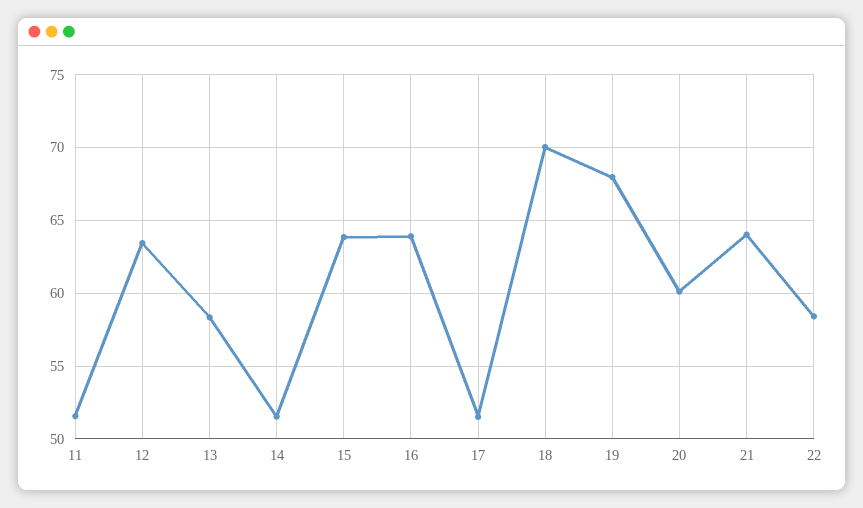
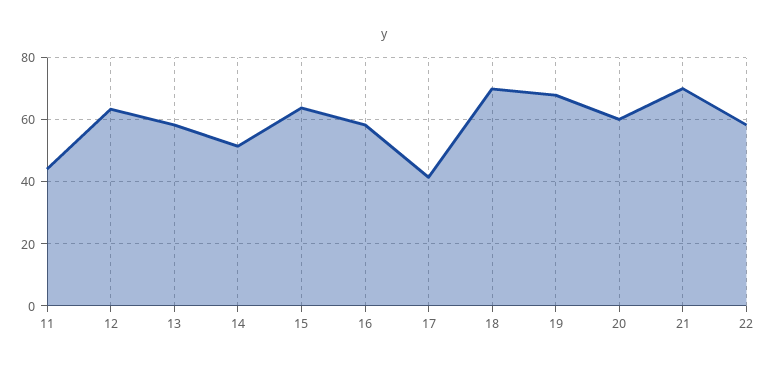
11: 51.5 -> 44
16: 64 -> 58
17: 51.5 -> 42
21: 64 -> 70

